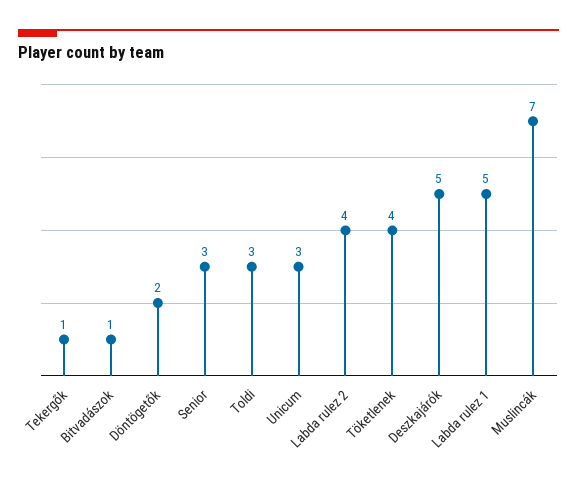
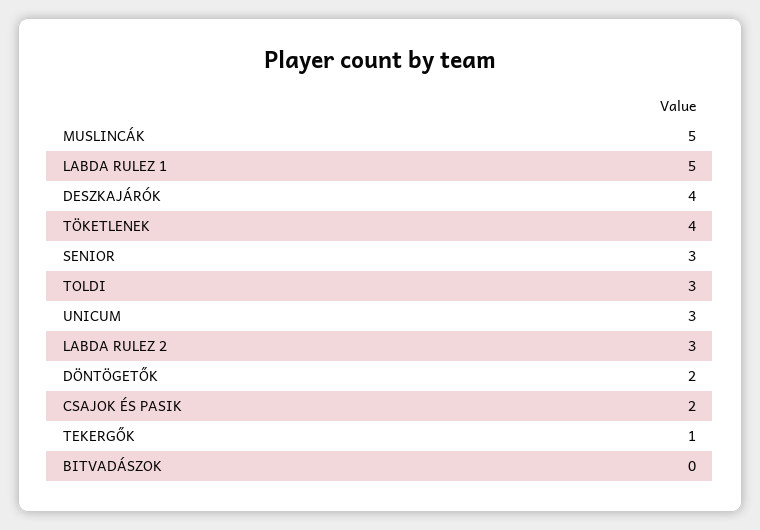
Bitvadászok: 1 -> 0
Labda rulez 2: 4 -> 3
Deszkajárók: 5 -> 4
Muslincák: 7 -> 5
CSAJOK ÉS PASIK: none -> 2

